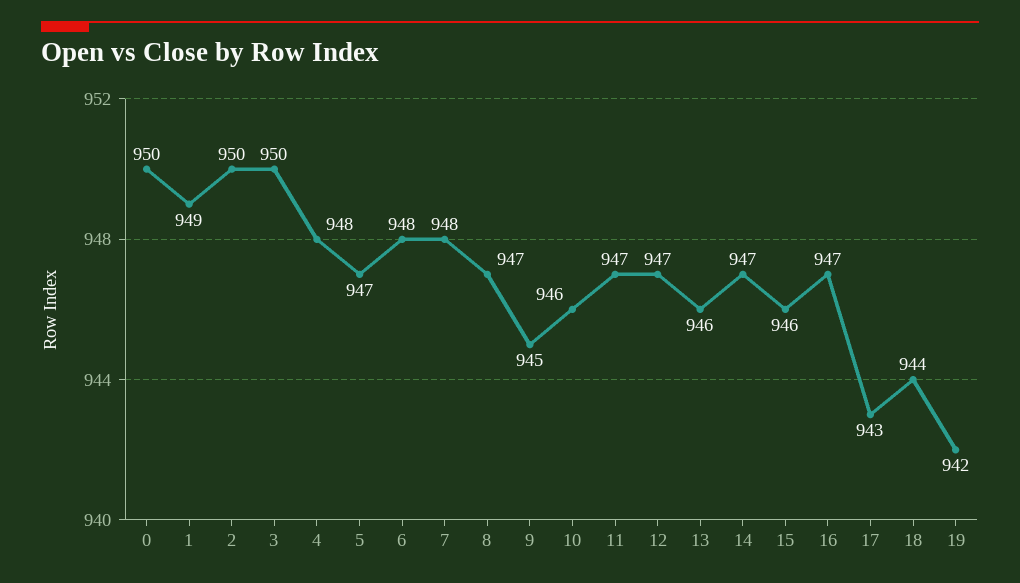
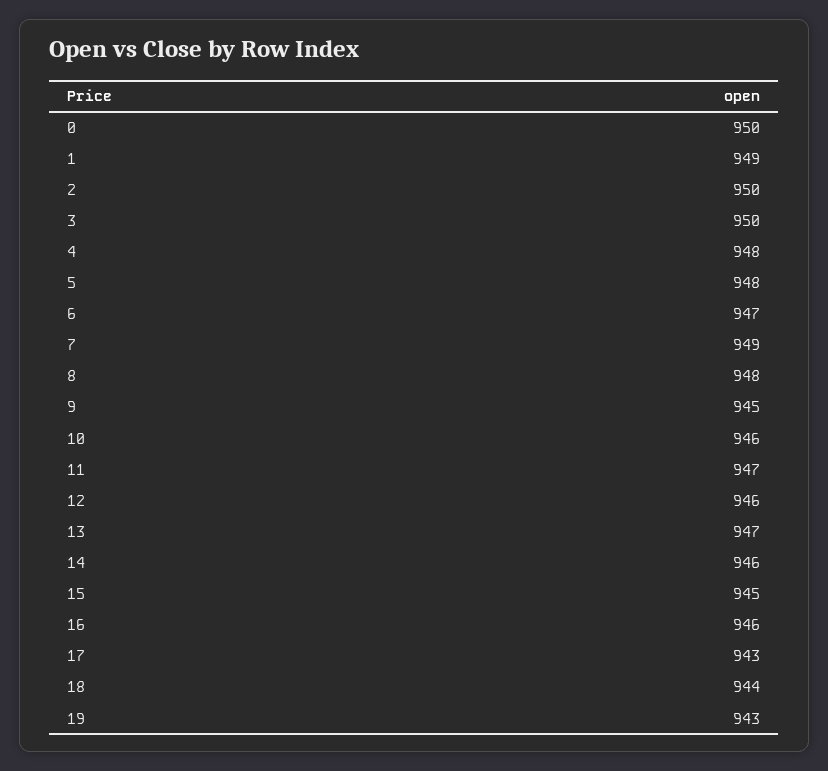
5: 947 -> 948
6: 948 -> 947
7: 948 -> 949
8: 947 -> 948
12: 947 -> 946
13: 946 -> 947
14: 947 -> 946
15: 946 -> 945
16: 947 -> 946
19: 942 -> 943

